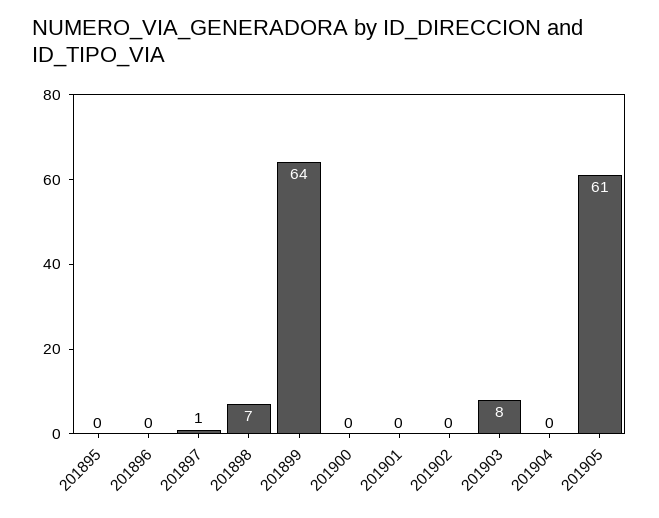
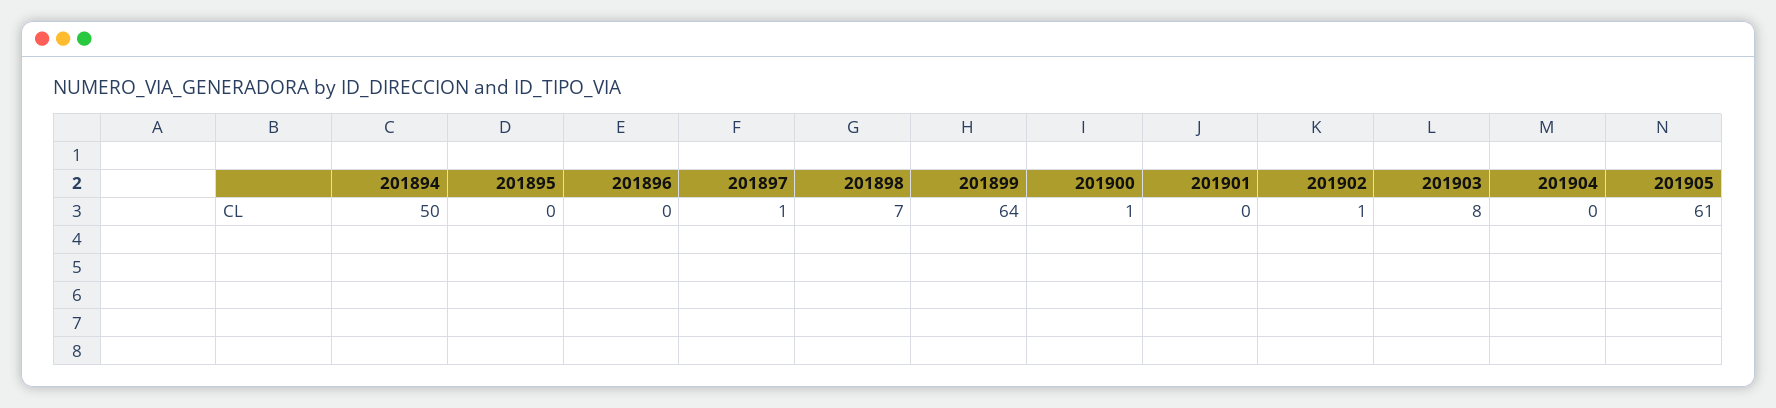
201900: 0 -> 1
201902: 0 -> 1
201894: none -> 50

